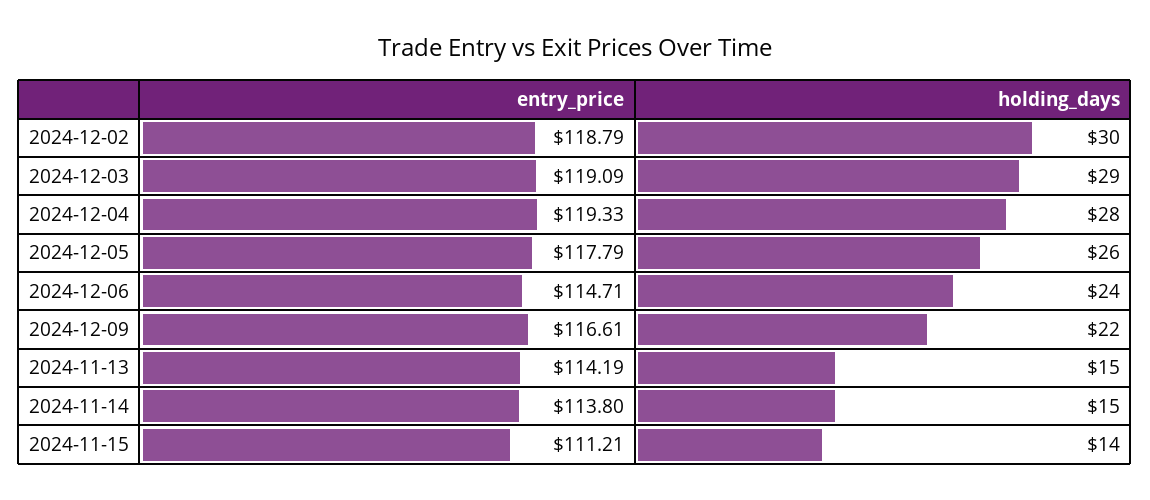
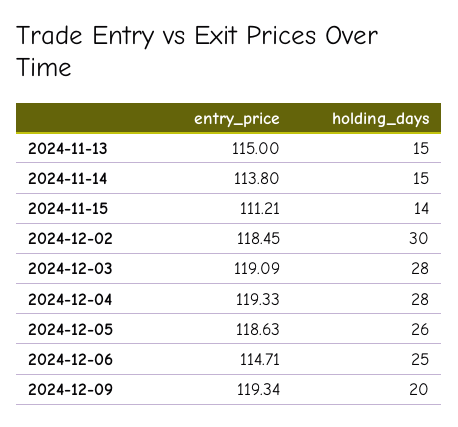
entry_price, 2024-12-02: 118.79 -> 118.45
holding_days, 2024-12-03: 29 -> 28
entry_price, 2024-12-05: 117.79 -> 118.63
holding_days, 2024-12-06: 24 -> 25
entry_price, 2024-12-09: 116.61 -> 119.34
holding_days, 2024-12-09: 22 -> 20
entry_price, 2024-11-13: 114.19 -> 115

